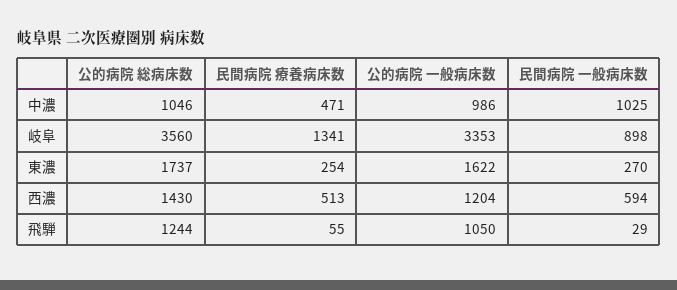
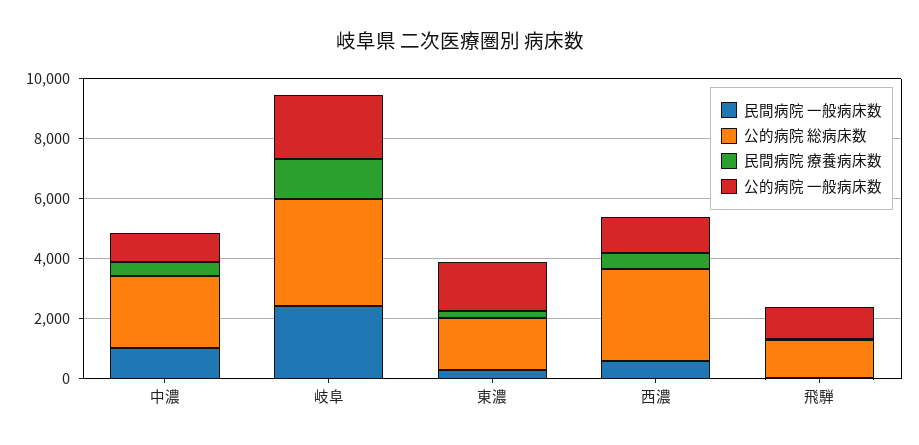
公的病院 総病床数, 中濃: 1046 -> 2500
公的病院 一般病床数, 岐阜: 3353 -> 2000
民間病院 一般病床数, 岐阜: 898 -> 2500
公的病院 総病床数, 西濃: 1430 -> 3000

